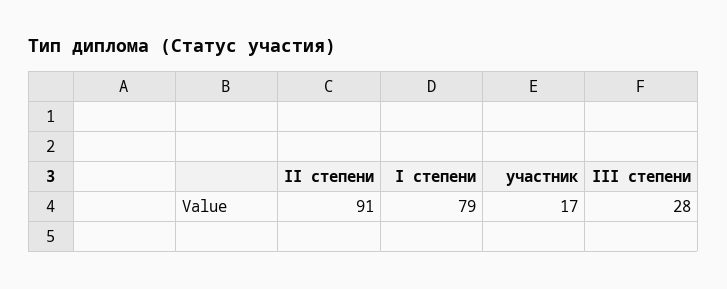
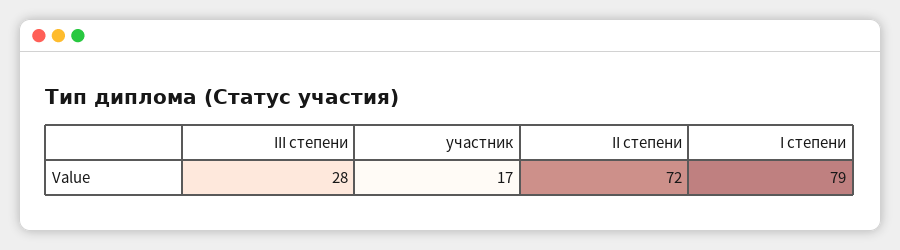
II степени: 91 -> 72

